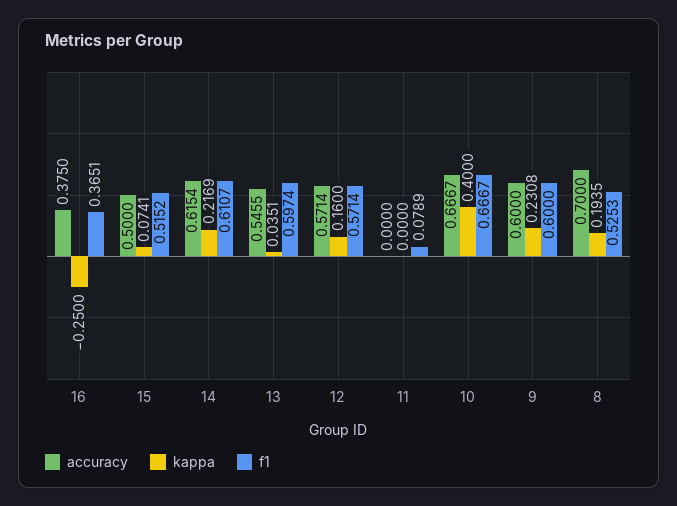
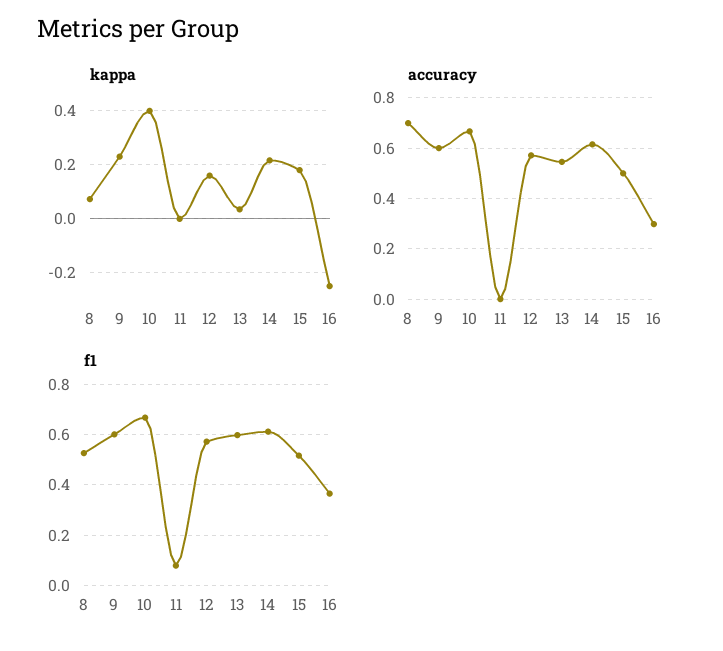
accuracy, 16: 0.375 -> 0.3
kappa, 15: 0.0741 -> 0.175
kappa, 8: 0.1935 -> 0.075

